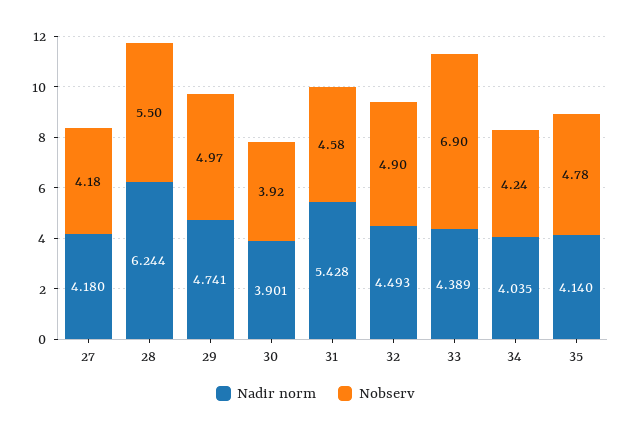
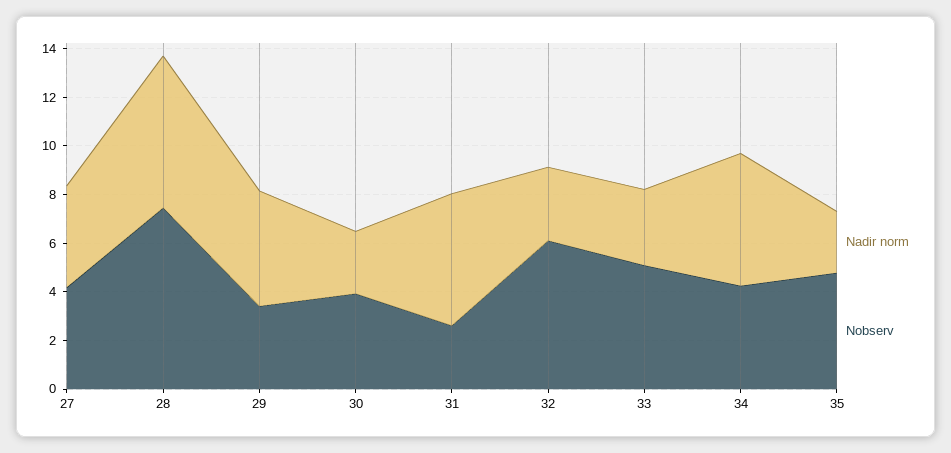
Nobserv, 28: 5.5 -> 7.5
Nobserv, 29: 4.97 -> 3.5
Nadir norm, 30: 3.901 -> 2.5
Nobserv, 31: 4.58 -> 2.5
Nadir norm, 32: 4.493 -> 3
Nobserv, 32: 4.9 -> 6
Nadir norm, 33: 4.389 -> 3
Nobserv, 33: 6.9 -> 5
Nadir norm, 34: 4.035 -> 5.5
Nadir norm, 35: 4.14 -> 2.5

